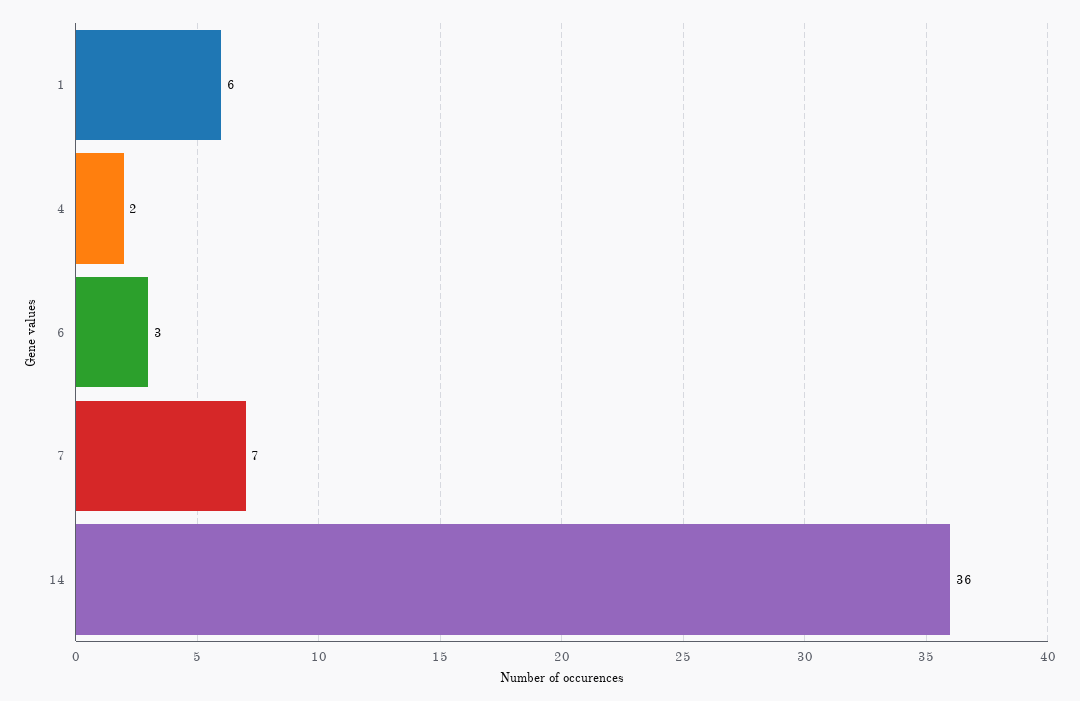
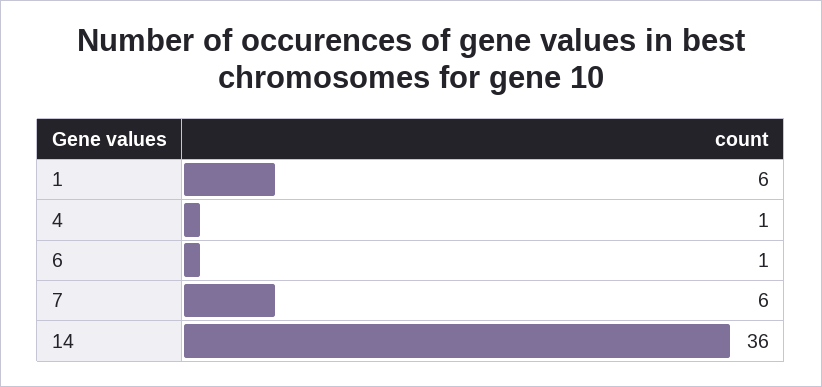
4: 2 -> 1
6: 3 -> 1
7: 7 -> 6

